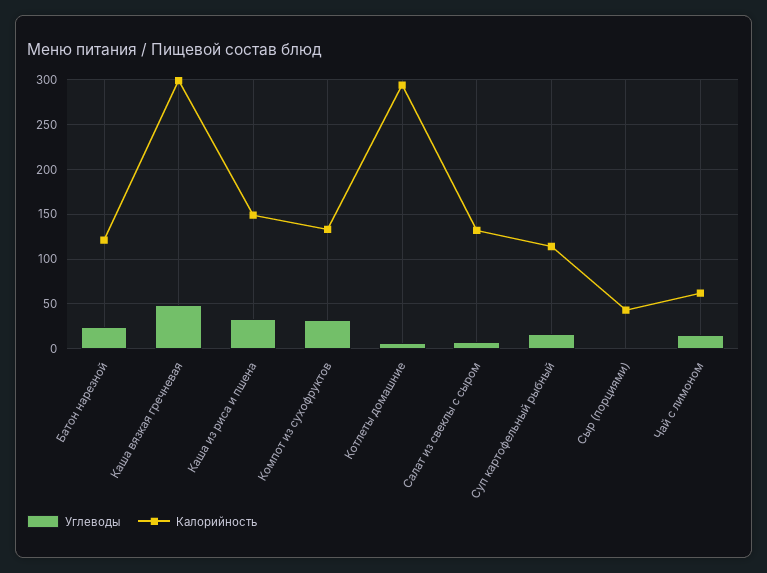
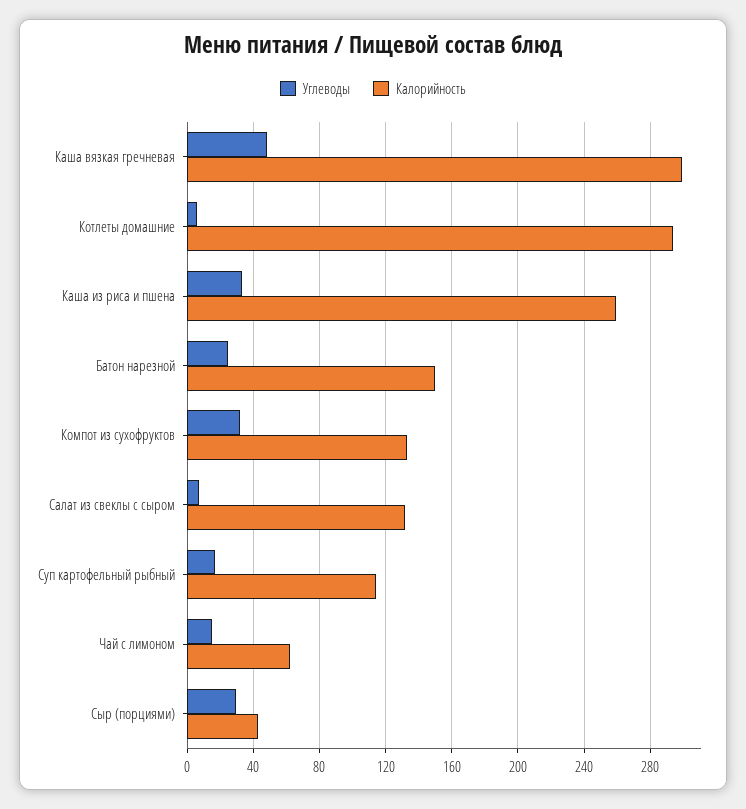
Калорийность, Батон нарезной: 120 -> 150
Калорийность, Каша из риса и пшена: 150 -> 260
Углеводы, Сыр (порциями): 0 -> 30

